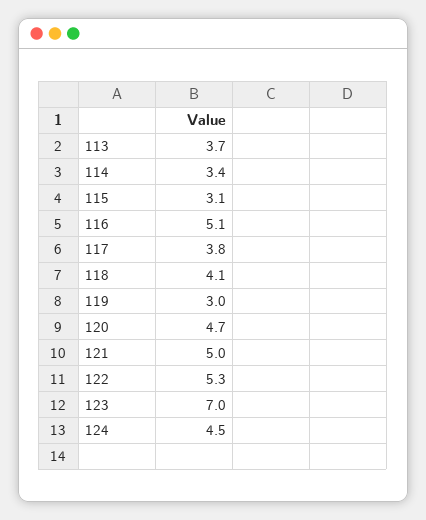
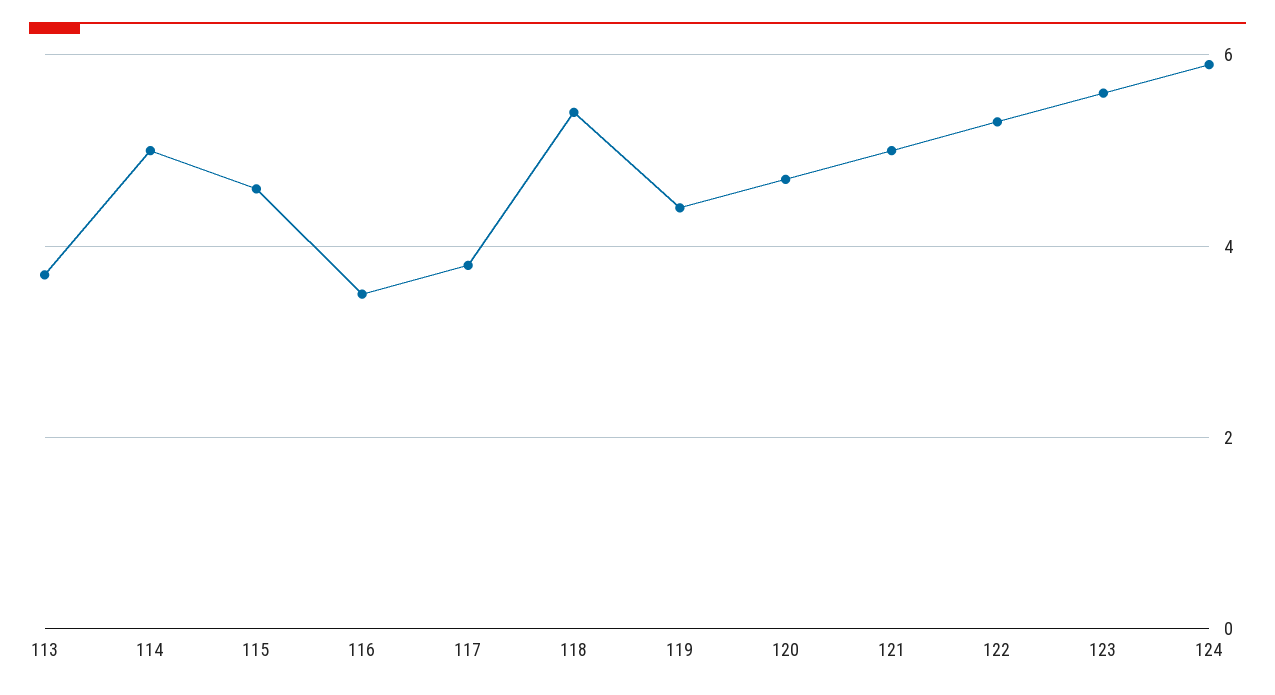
114: 3.4 -> 5
115: 3.1 -> 4.5
116: 5.1 -> 3.5
118: 4.1 -> 5.5
119: 3 -> 4.5
123: 7 -> 5.5
124: 4.5 -> 6

